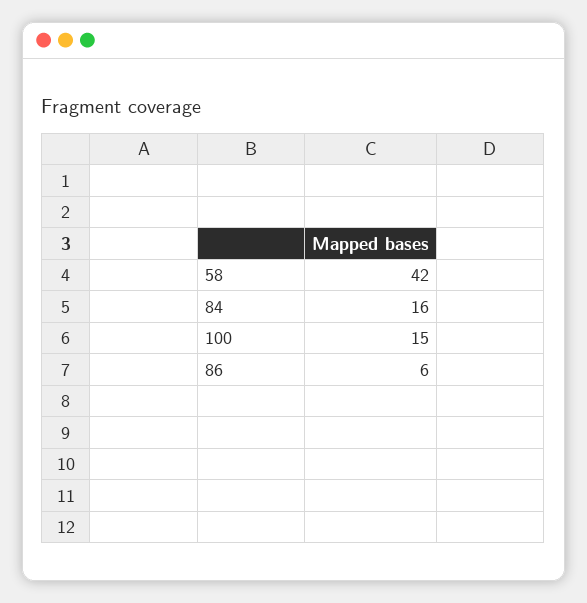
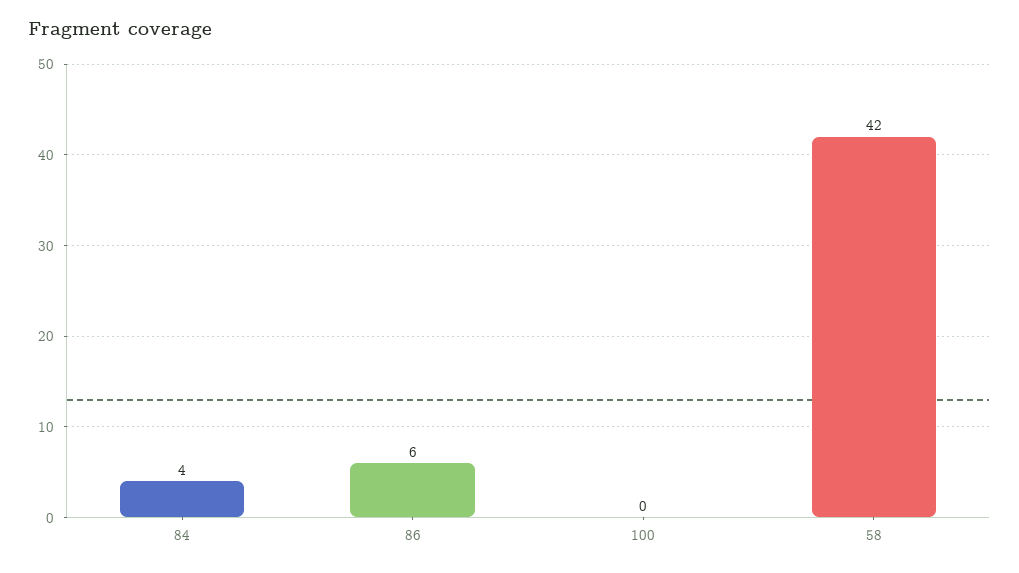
84: 16 -> 4
100: 15 -> 0

